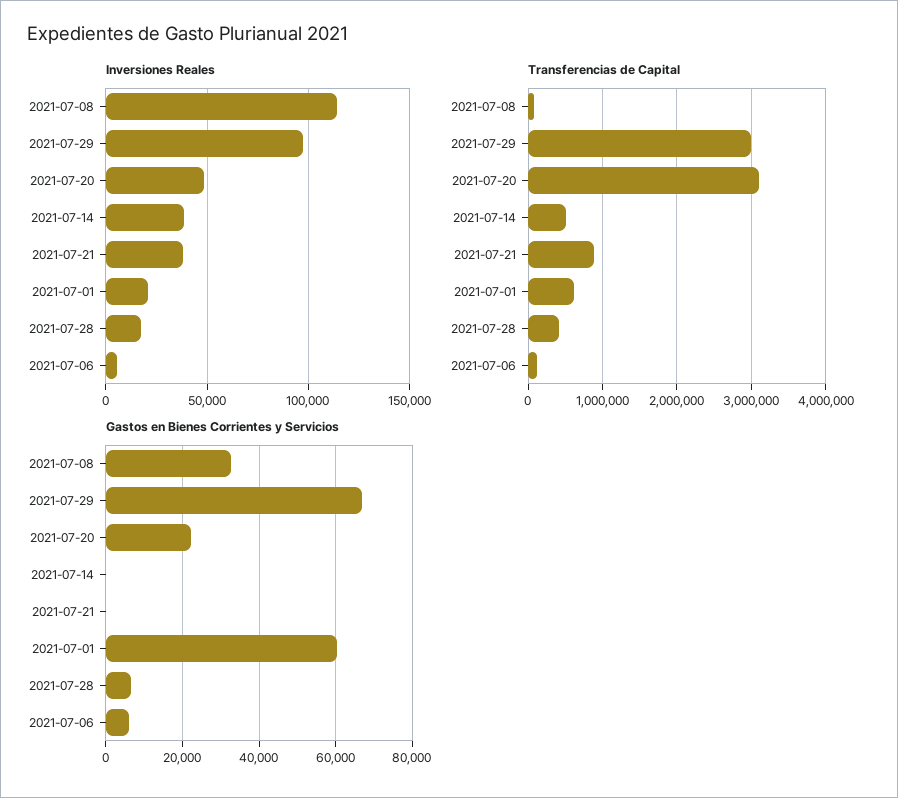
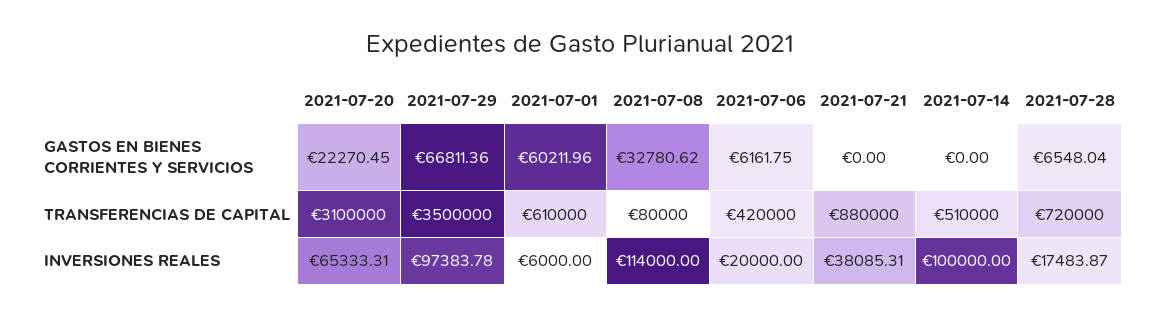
Inversiones Reales, 2021-07-20: 50000 -> 65333.31
Inversiones Reales, 2021-07-14: 40000 -> 100000
Inversiones Reales, 2021-07-01: 20000 -> 6000
Inversiones Reales, 2021-07-06: 5000 -> 20000
Transferencias de Capital, 2021-07-29: 3000000 -> 3500000
Transferencias de Capital, 2021-07-28: 400000 -> 720000
Transferencias de Capital, 2021-07-06: 100000 -> 420000

